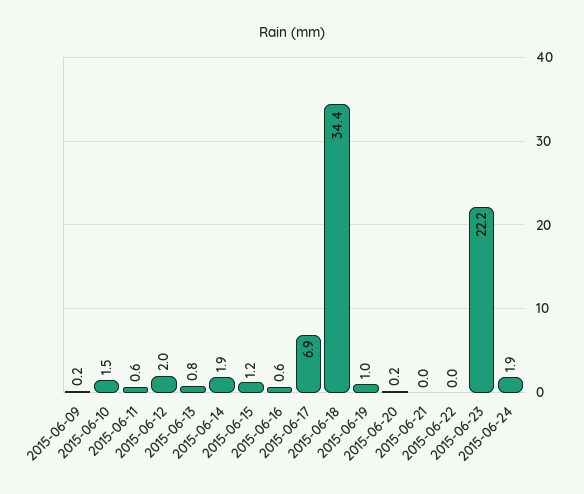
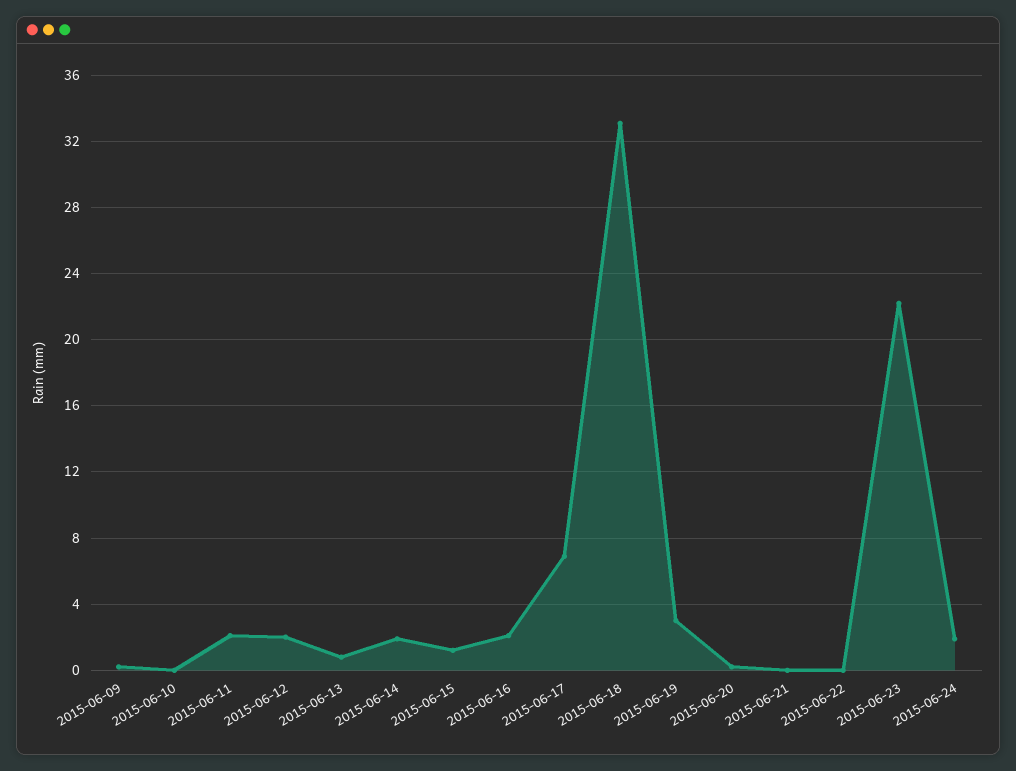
2015-06-10: 1.5 -> 0
2015-06-11: 0.6 -> 2
2015-06-16: 0.6 -> 2
2015-06-18: 34.4 -> 33
2015-06-19: 1 -> 3

